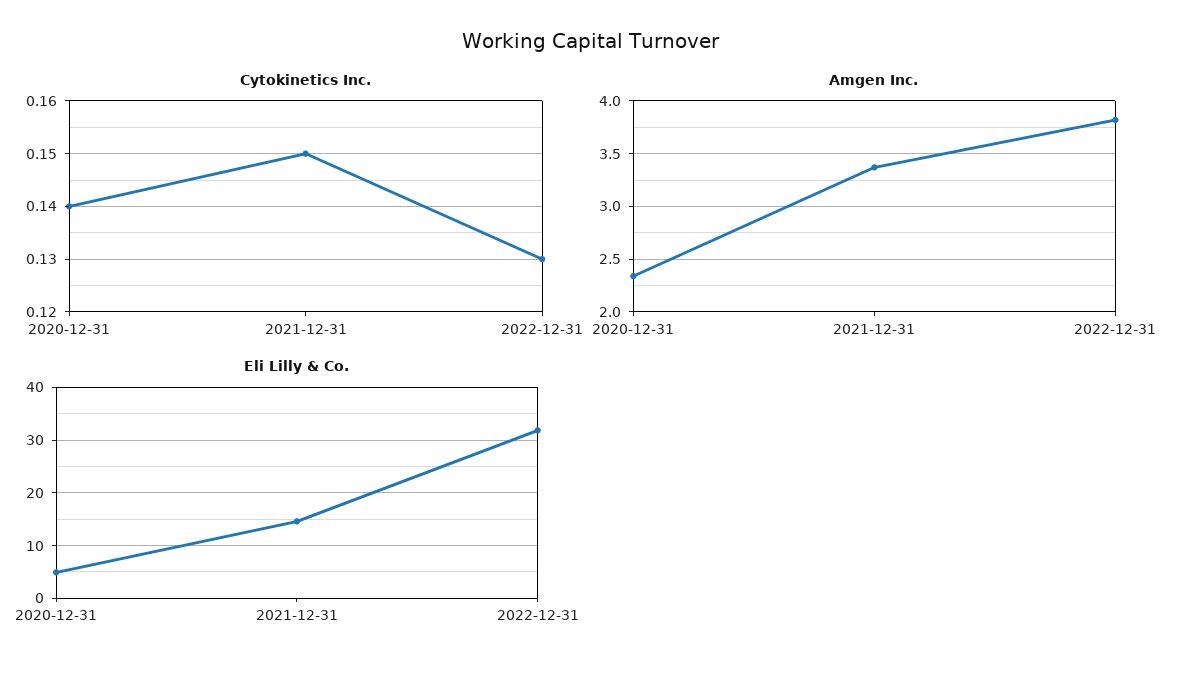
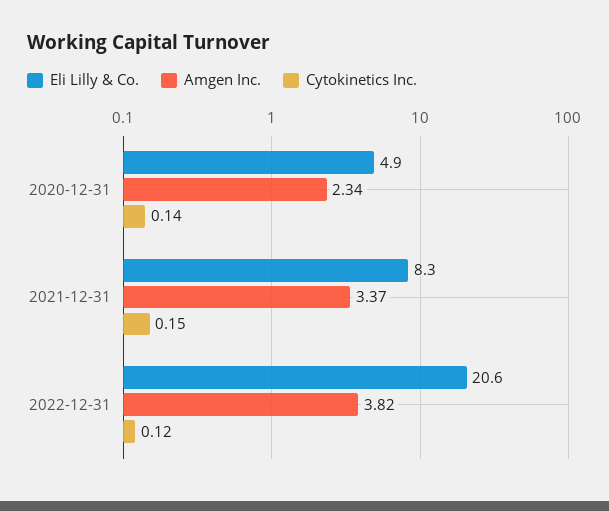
Cytokinetics Inc., 2022-12-31: 0.13 -> 0.12
Eli Lilly & Co., 2021-12-31: 14 -> 8.3
Eli Lilly & Co., 2022-12-31: 32 -> 20.6

